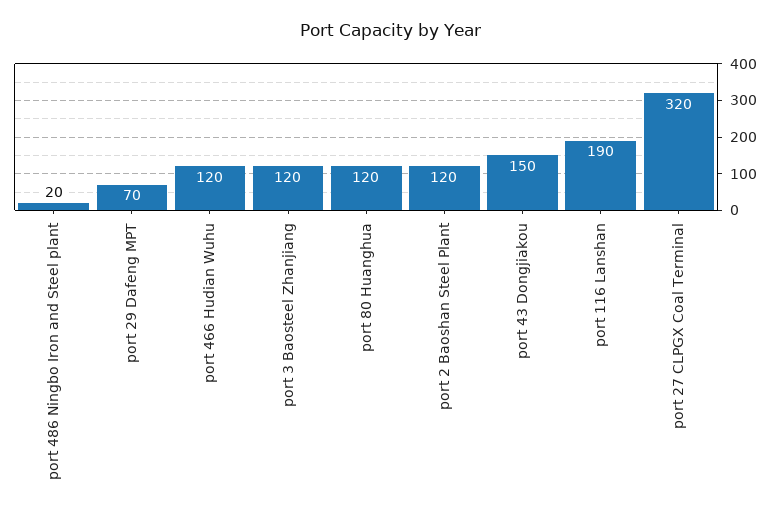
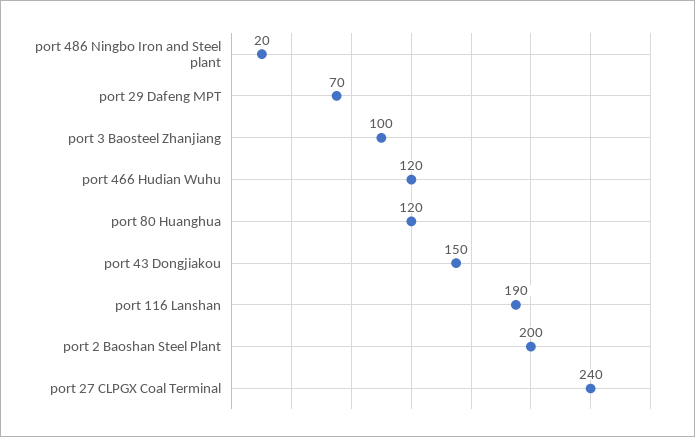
port 3 Baosteel Zhanjiang: 120 -> 100
port 2 Baoshan Steel Plant: 120 -> 200
port 27 CLPGX Coal Terminal: 320 -> 240

